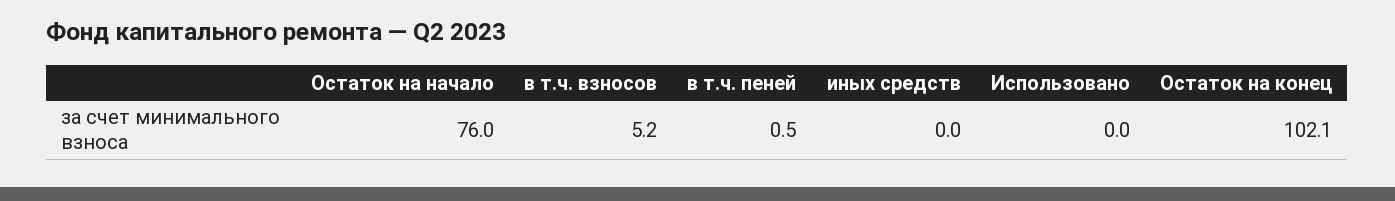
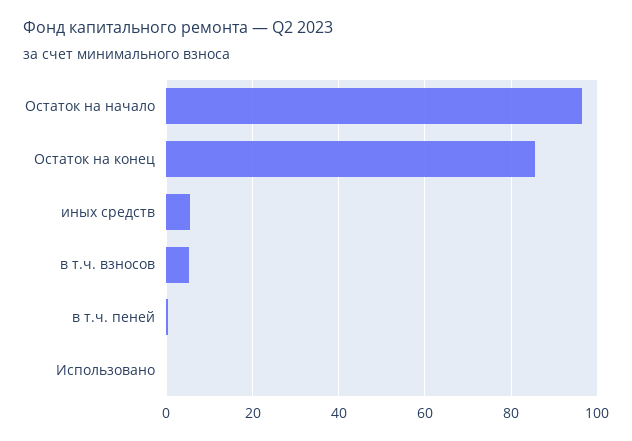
Остаток на начало: 76 -> 96
иных средств: 0 -> 6
Остаток на конец: 102.1 -> 86

